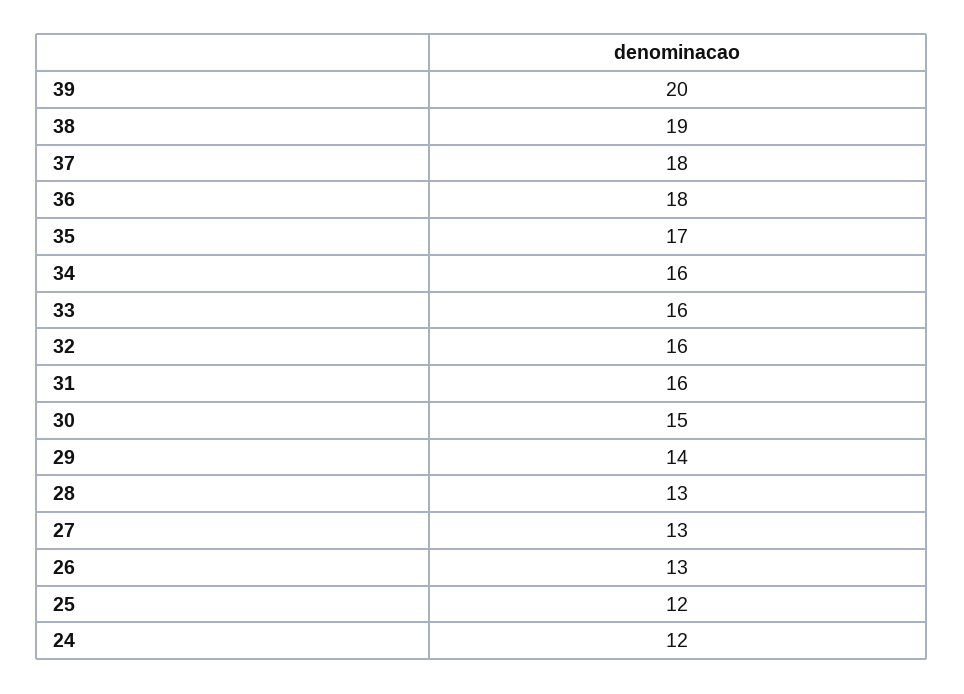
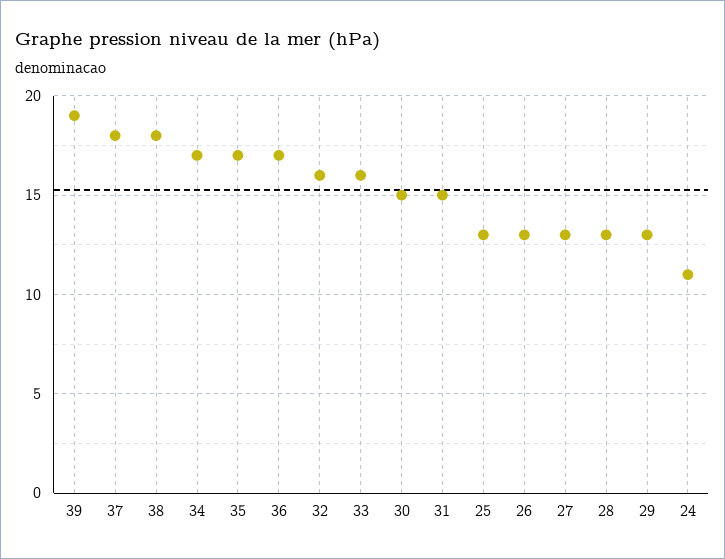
39: 20 -> 19
38: 19 -> 18
36: 18 -> 17
34: 16 -> 17
31: 16 -> 15
29: 14 -> 13
25: 12 -> 13
24: 12 -> 11

